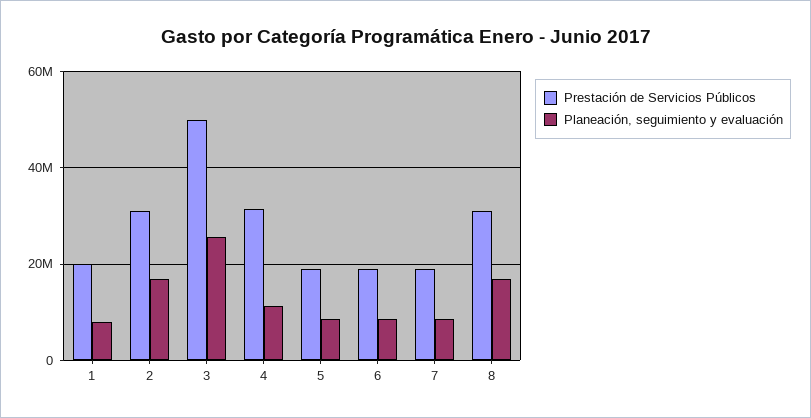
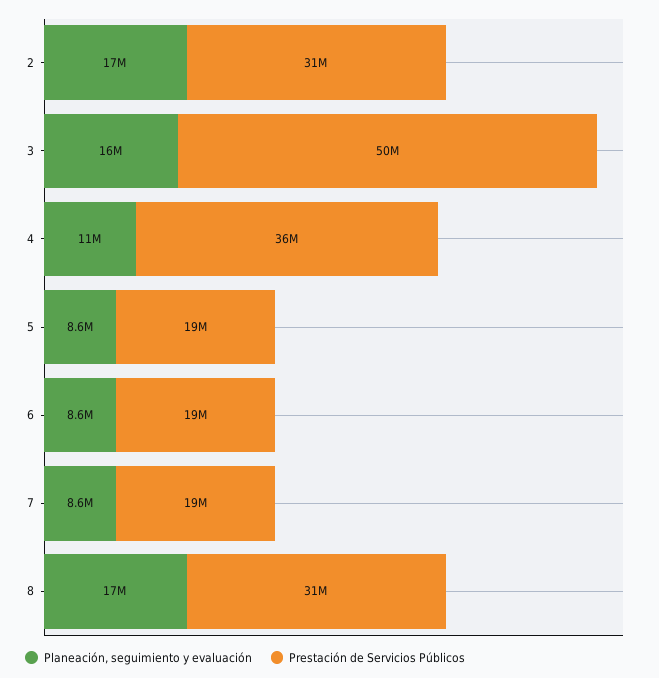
Prestación de Servicios Públicos, 1: 20000000 -> none
Planeación, seguimiento y evaluación, 1: 8000000 -> none
Planeación, seguimiento y evaluación, 3: 26000000 -> 16000000
Prestación de Servicios Públicos, 4: 32000000 -> 36000000

